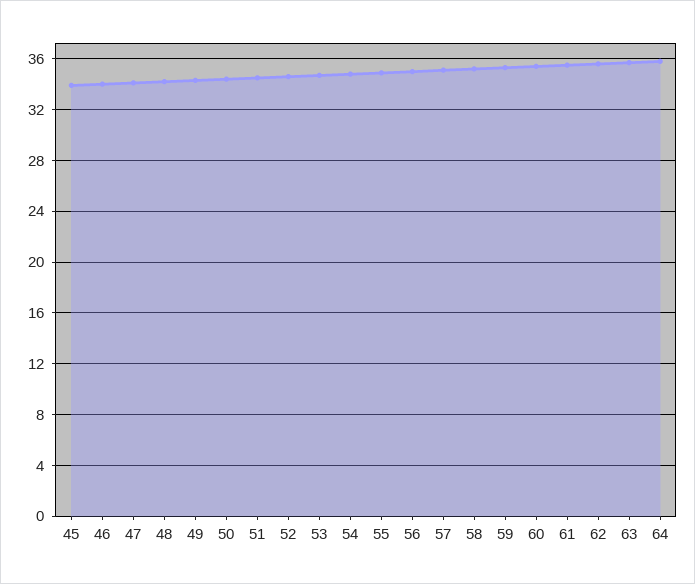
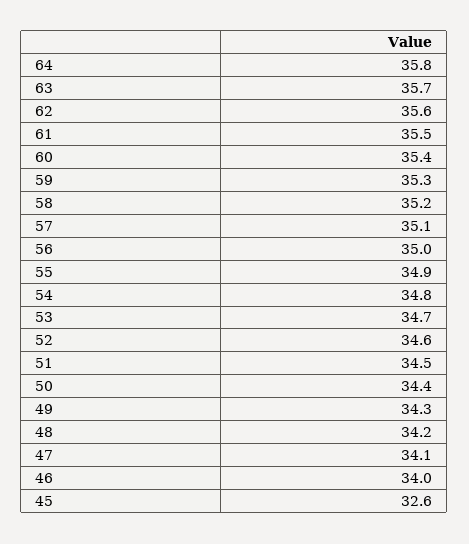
45: 34 -> 32.6

